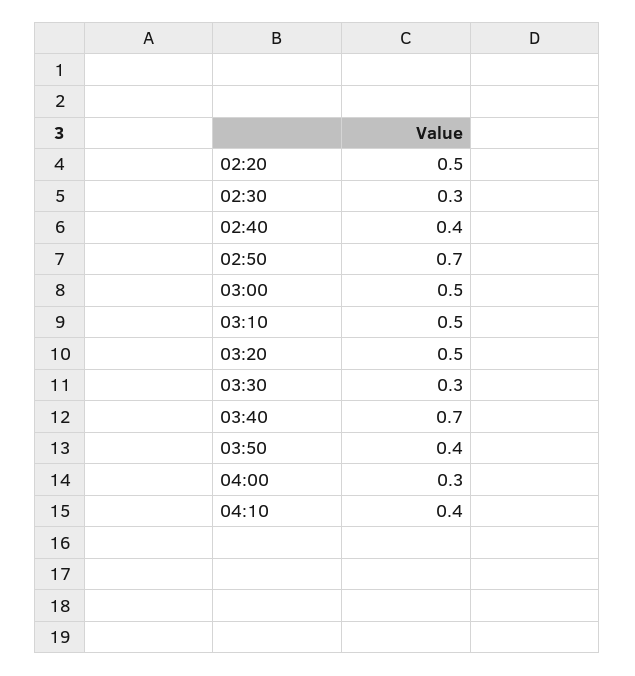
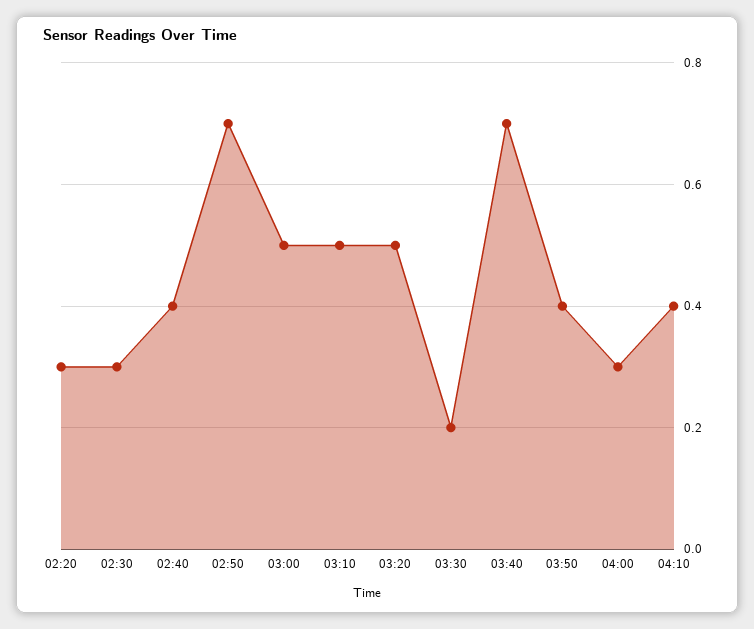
02:20: 0.5 -> 0.3
03:30: 0.3 -> 0.2

